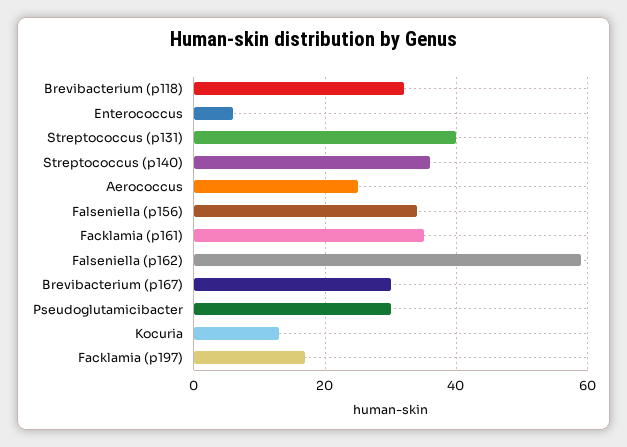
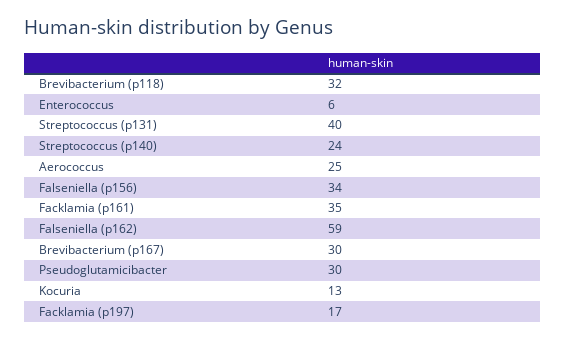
Streptococcus (p140): 35 -> 24

